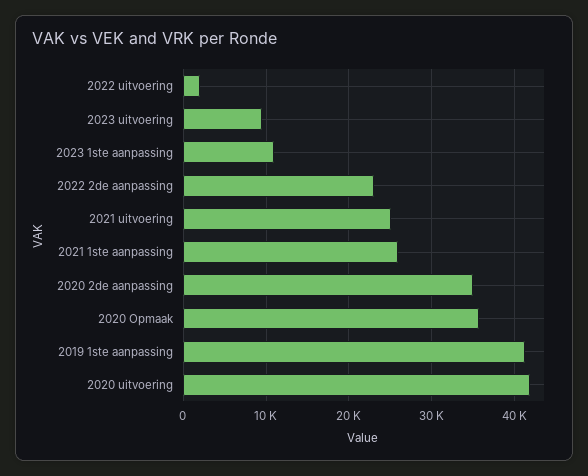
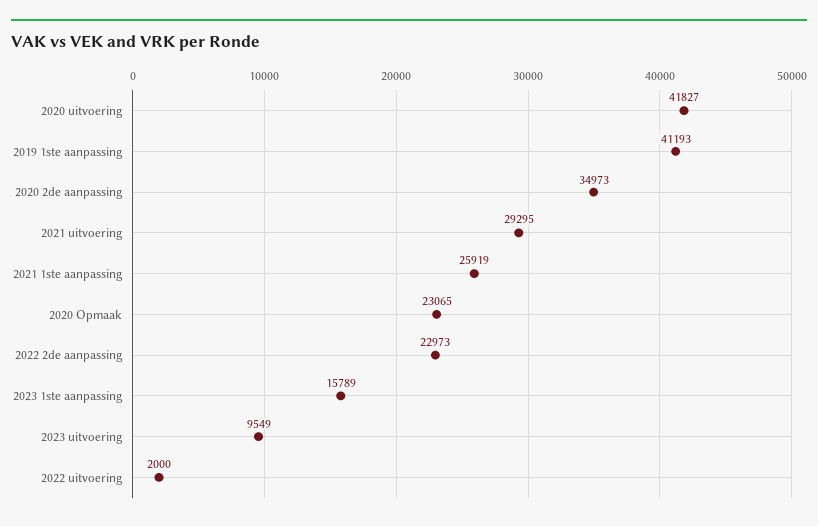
2023 1ste aanpassing: 11000 -> 15789
2021 uitvoering: 25000 -> 29295
2020 Opmaak: 36000 -> 23065

